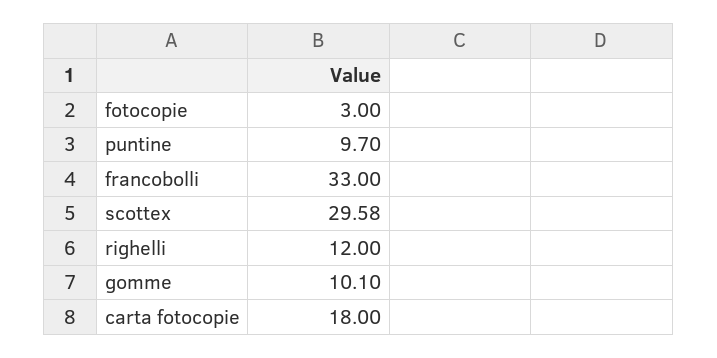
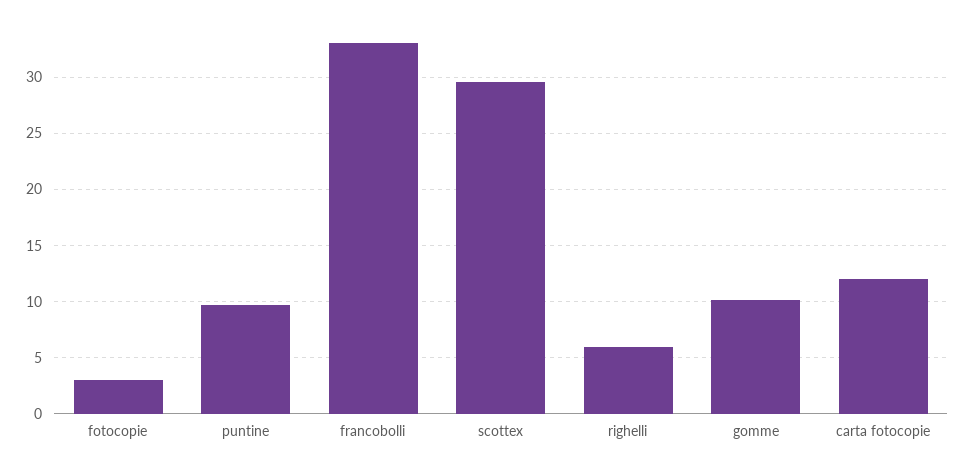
righelli: 12 -> 6
carta fotocopie: 18 -> 12

